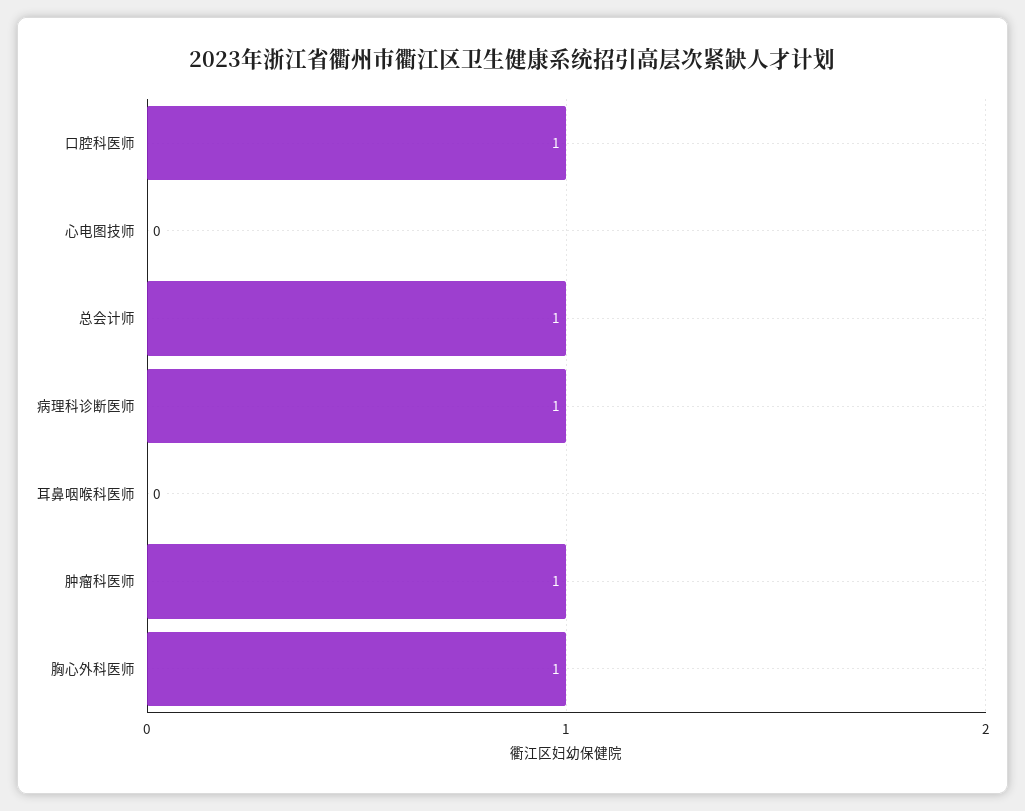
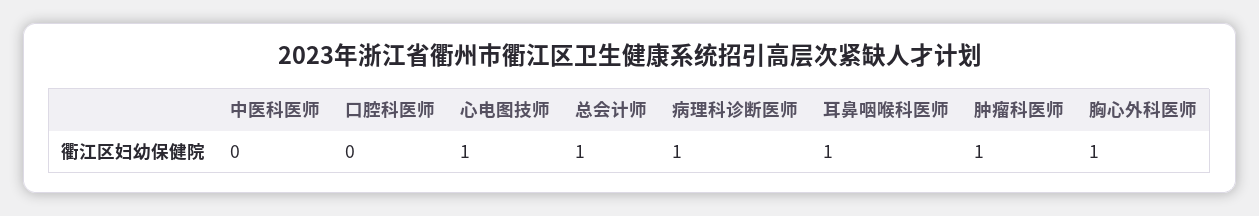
口腔科医师: 1 -> 0
心电图技师: 0 -> 1
耳鼻咽喉科医师: 0 -> 1
中医科医师: none -> 0

